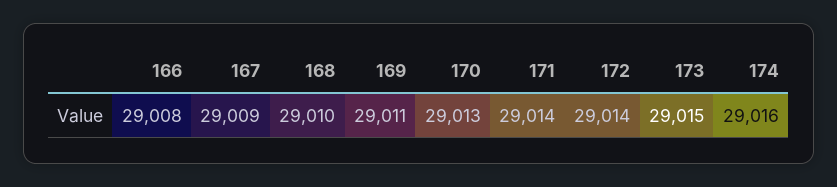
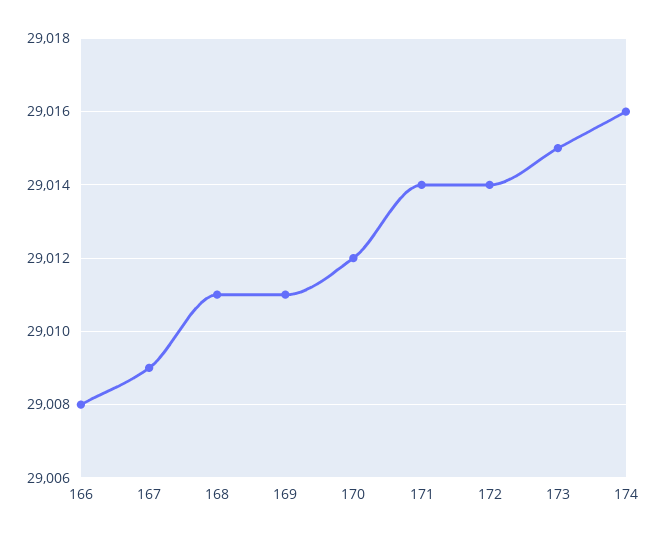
168: 29010 -> 29011
170: 29013 -> 29012

